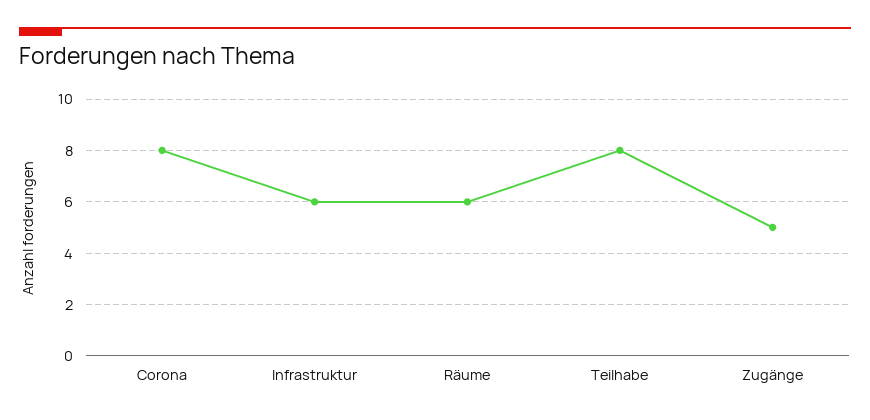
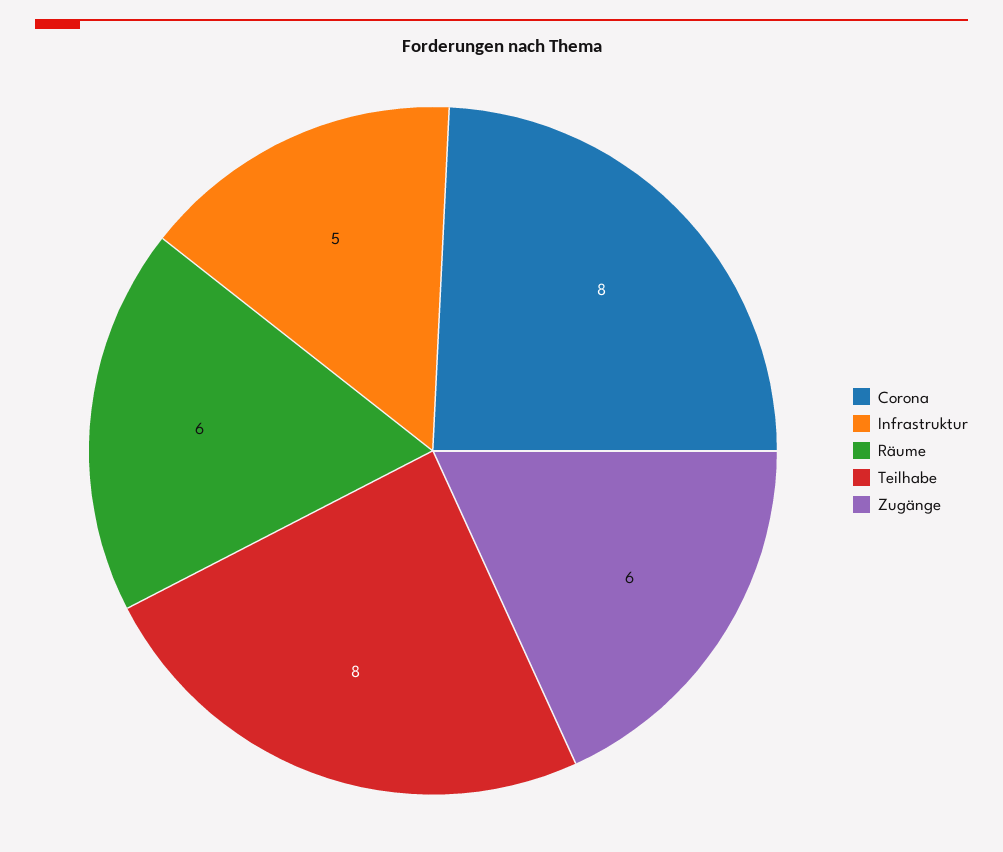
Infrastruktur: 6 -> 5
Zugänge: 5 -> 6

